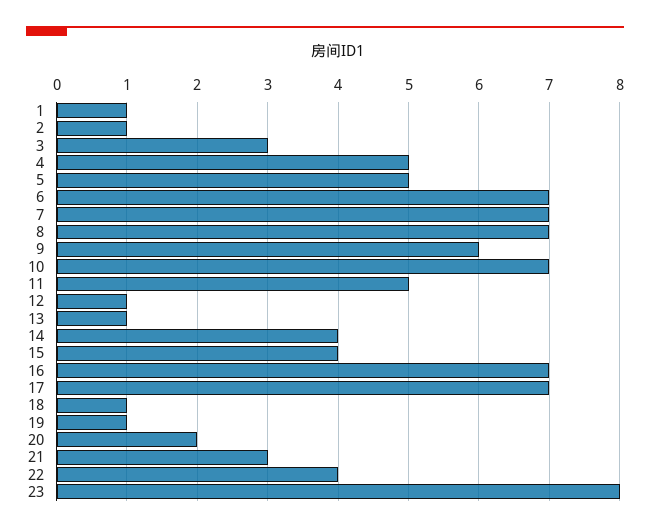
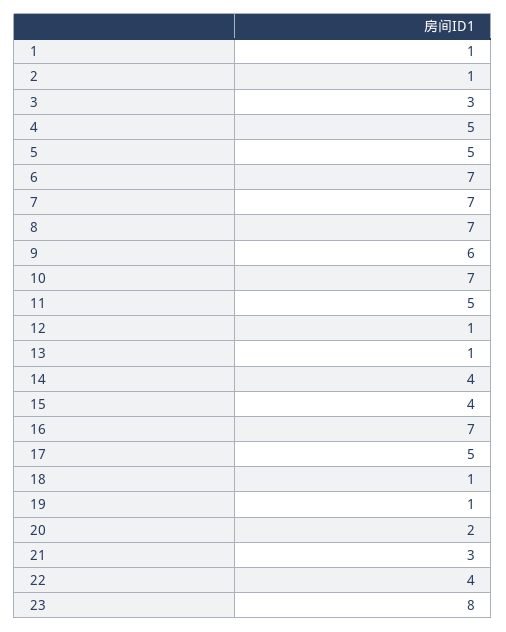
17: 7 -> 5

